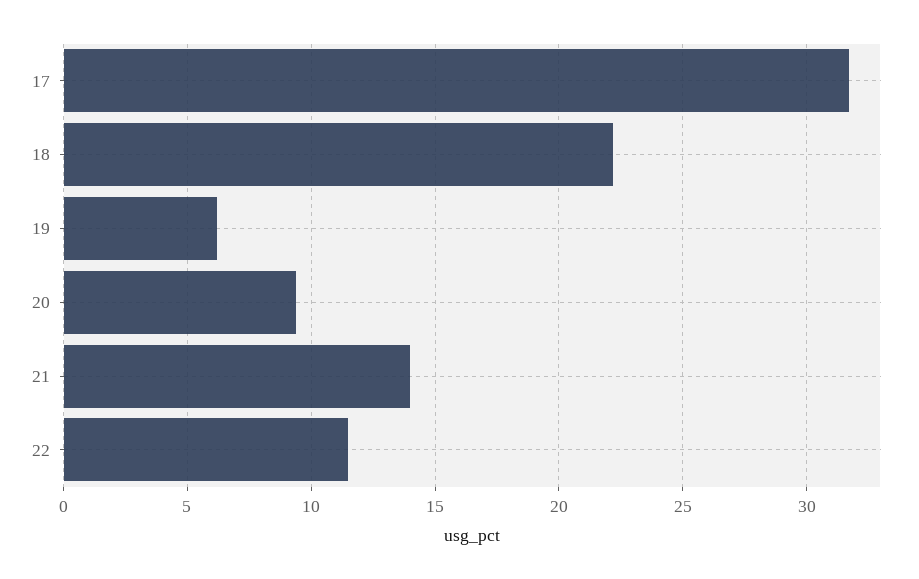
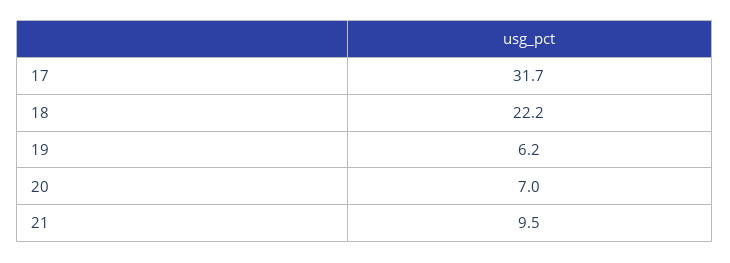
20: 9.5 -> 7
21: 14 -> 9.5
22: 11.5 -> none

